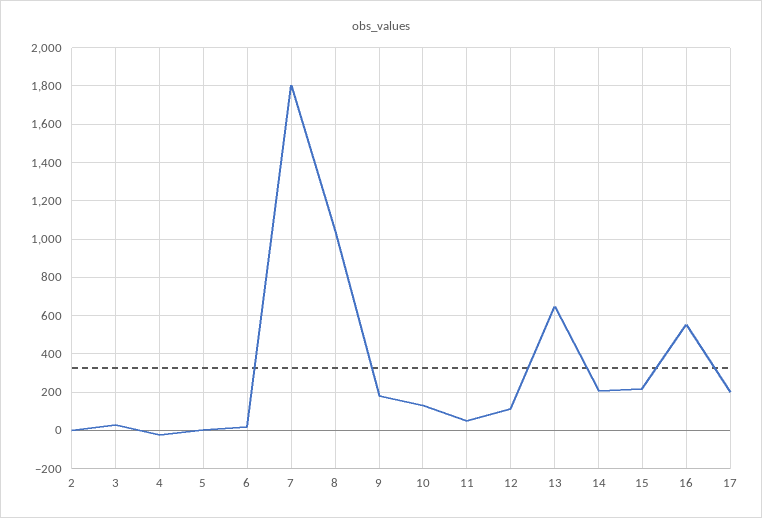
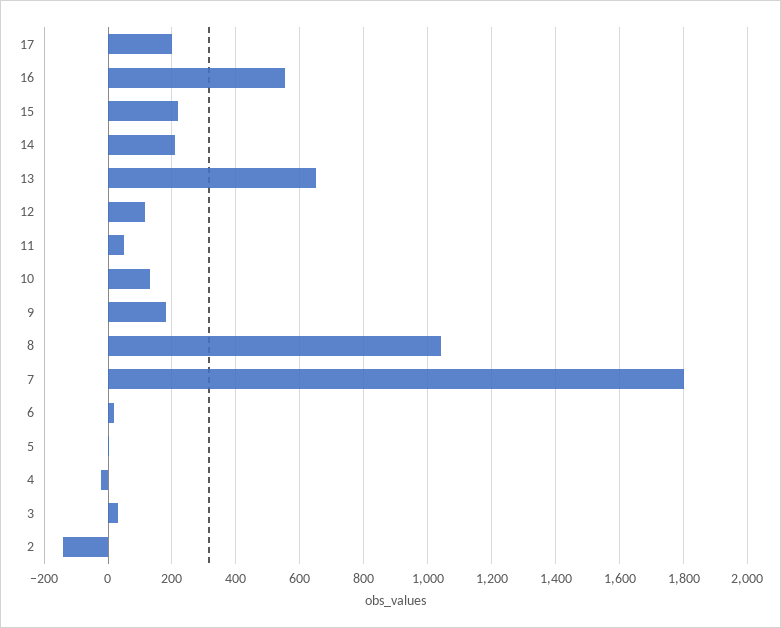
2: 0 -> -140

